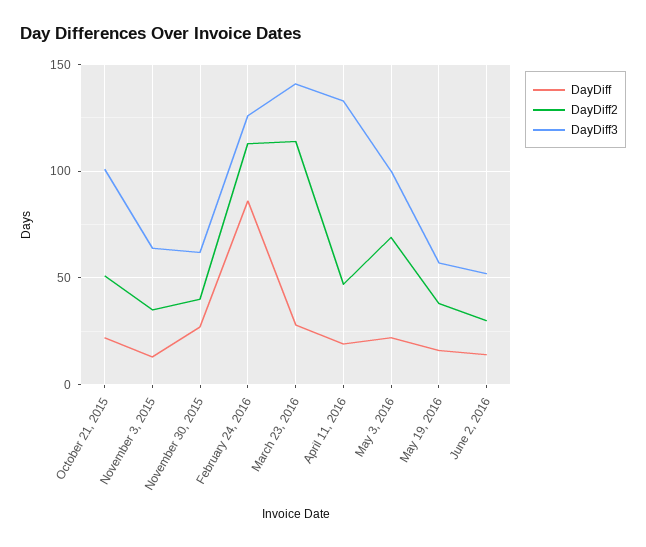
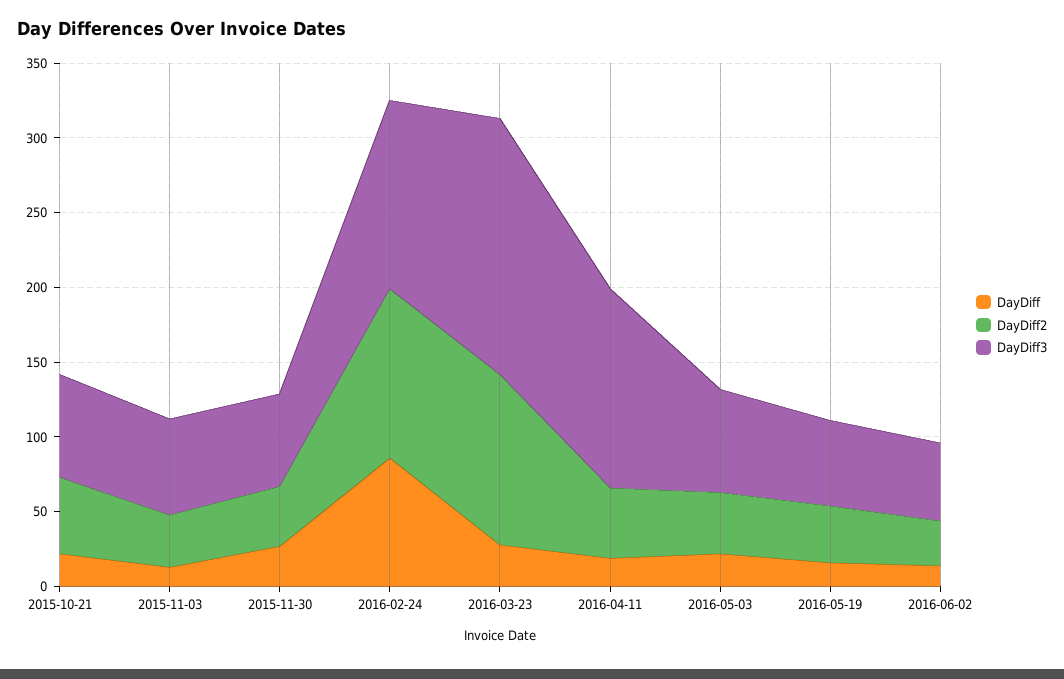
DayDiff3, October 21, 2015: 100 -> 70
DayDiff3, March 23, 2016: 140 -> 170
DayDiff2, May 3, 2016: 70 -> 40
DayDiff3, May 3, 2016: 100 -> 70

